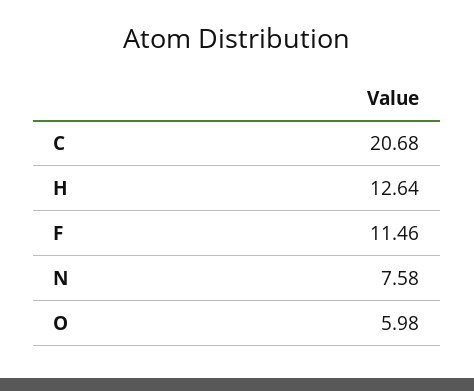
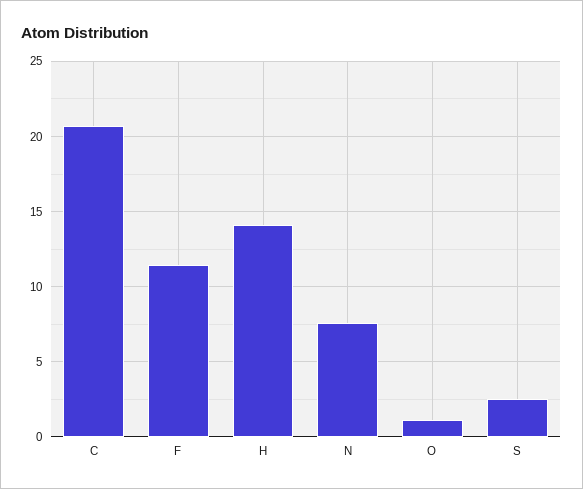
H: 12.64 -> 14
O: 5.98 -> 1
S: none -> 2.5

